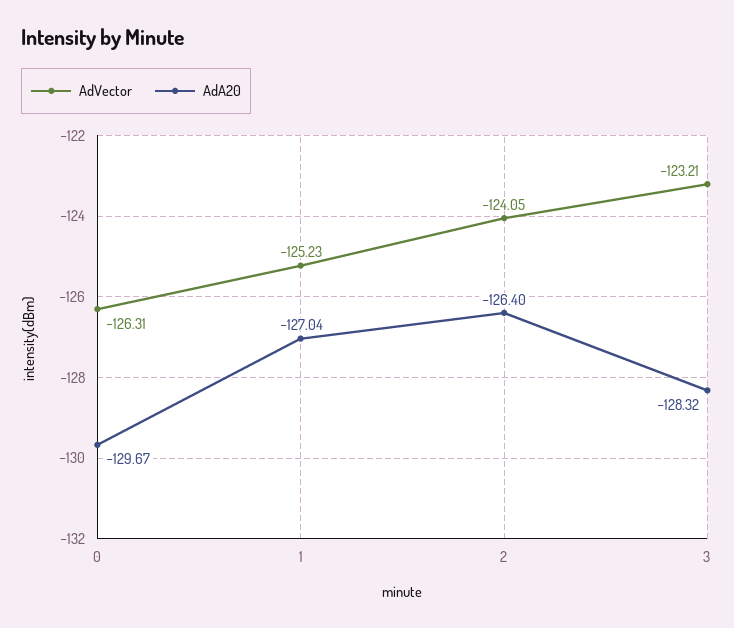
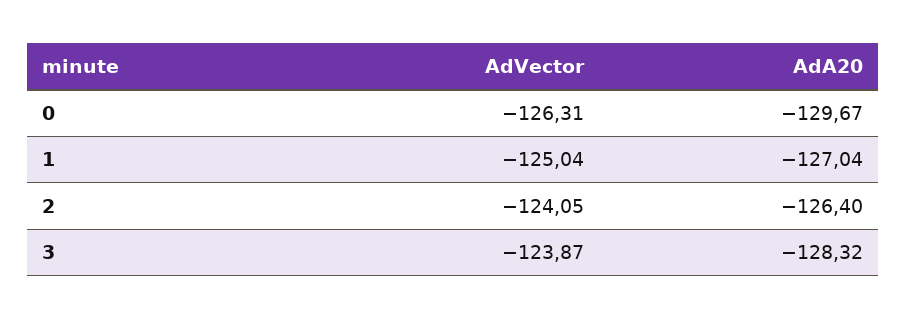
AdVector, 1: -125.23 -> -125.04
AdVector, 3: -123.21 -> -123.87

